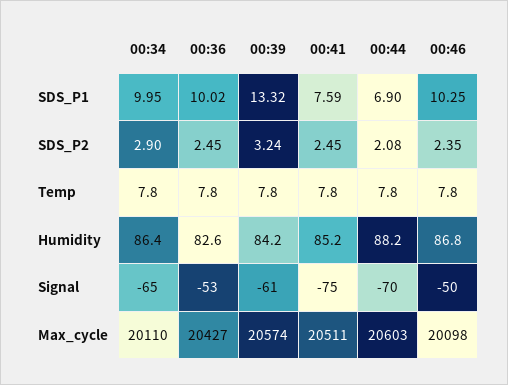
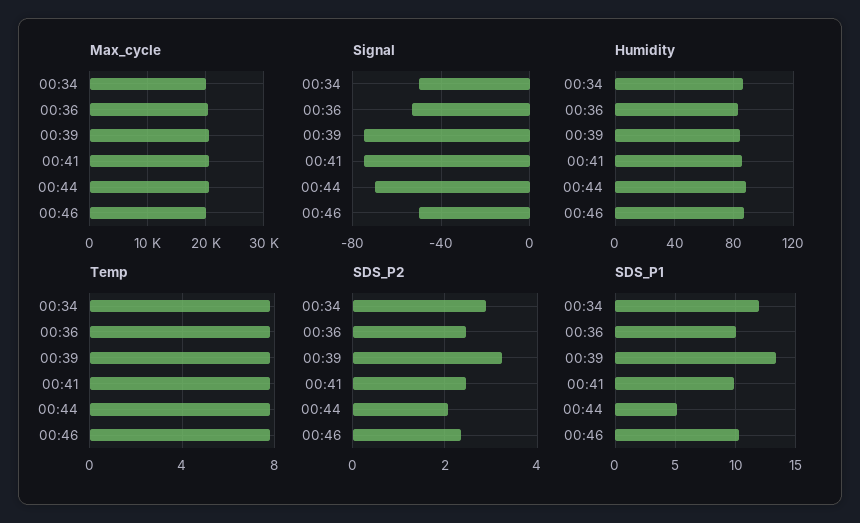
SDS_P1, 00:34: 9.95 -> 12
SDS_P1, 00:41: 7.59 -> 10
SDS_P1, 00:44: 6.9 -> 5
Signal, 00:34: -65 -> -50
Signal, 00:39: -61 -> -75

